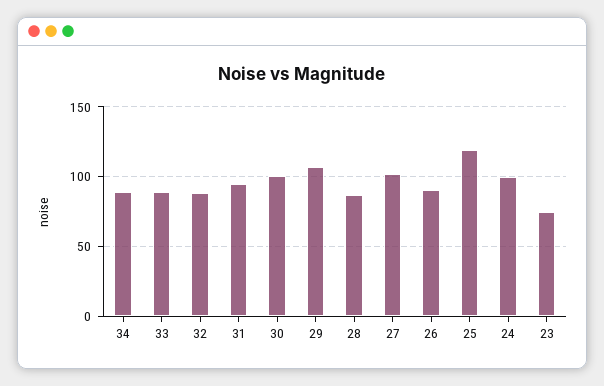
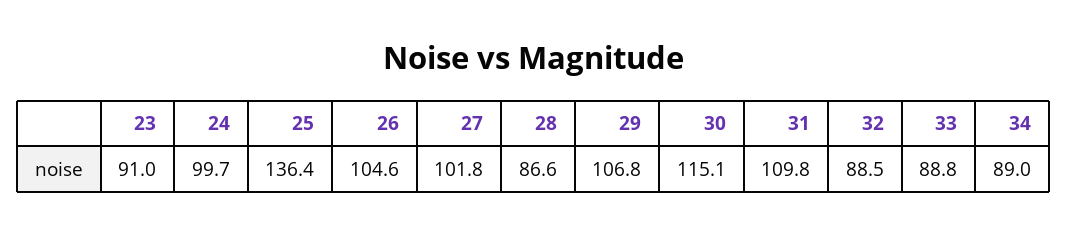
31: 95 -> 109.8
30: 100 -> 115.1
26: 90 -> 104.6
25: 120 -> 136.4
23: 75 -> 91

